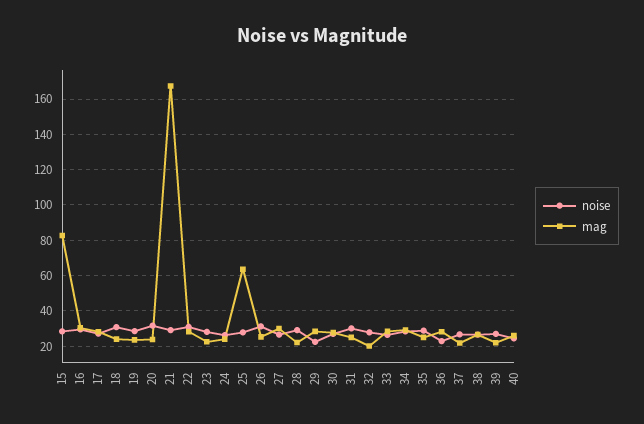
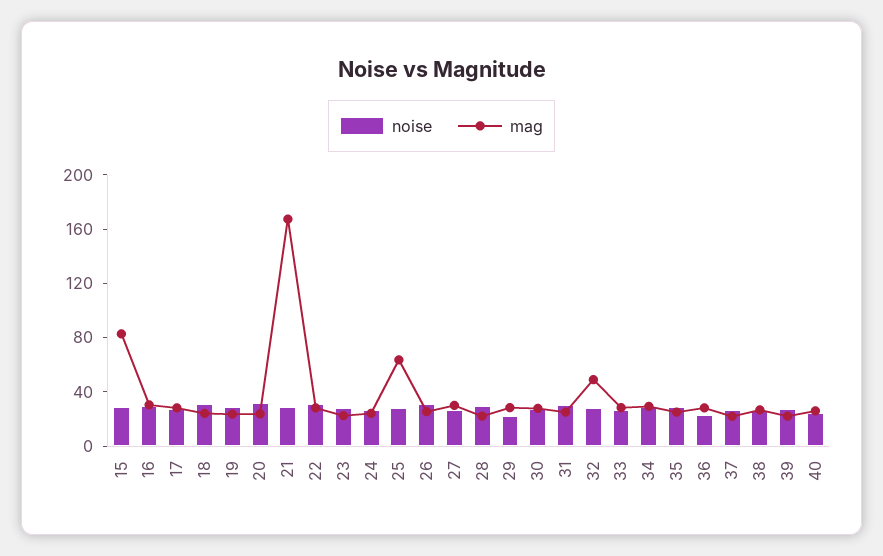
mag, 32: 20 -> 50

